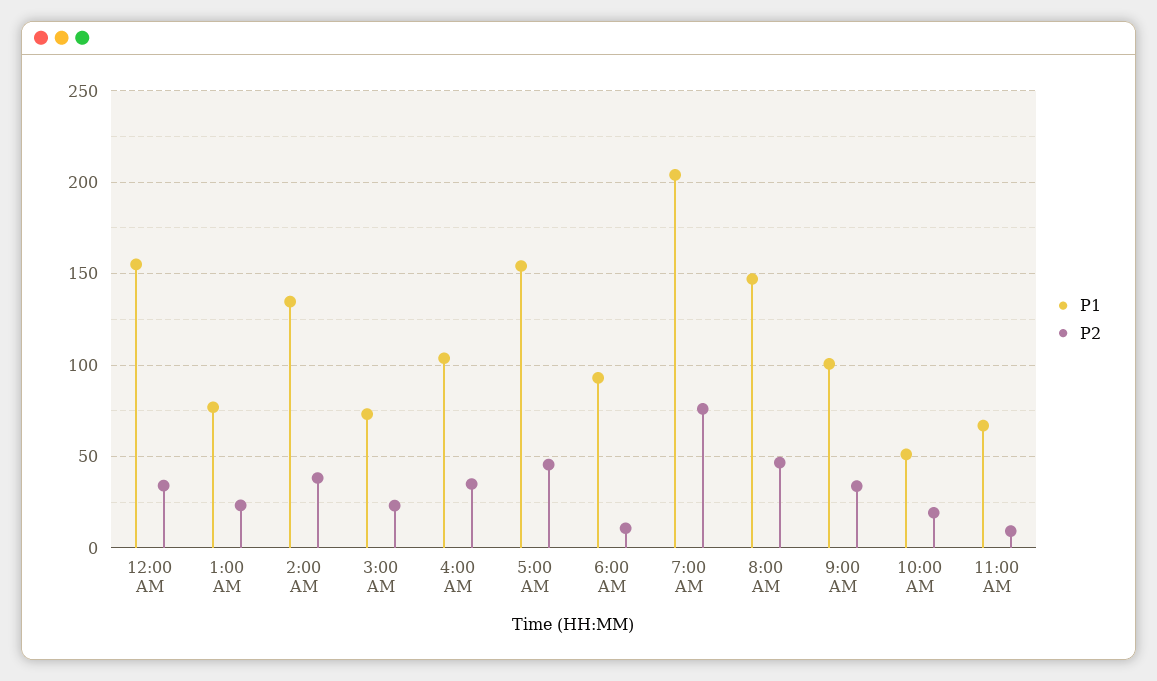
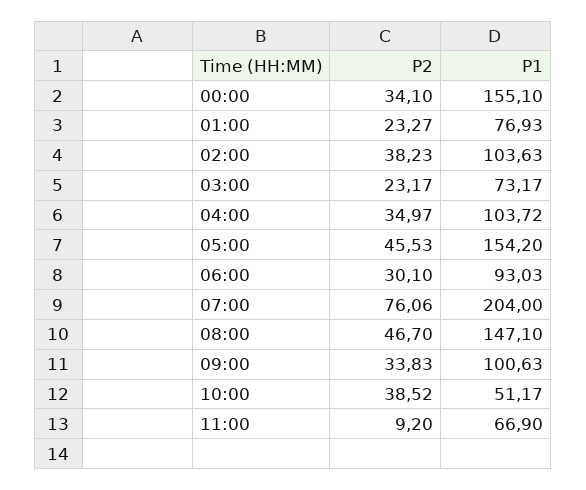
P1, 2:00 AM: 135 -> 103.63
P2, 6:00 AM: 10 -> 30.1
P2, 10:00 AM: 20 -> 38.52

